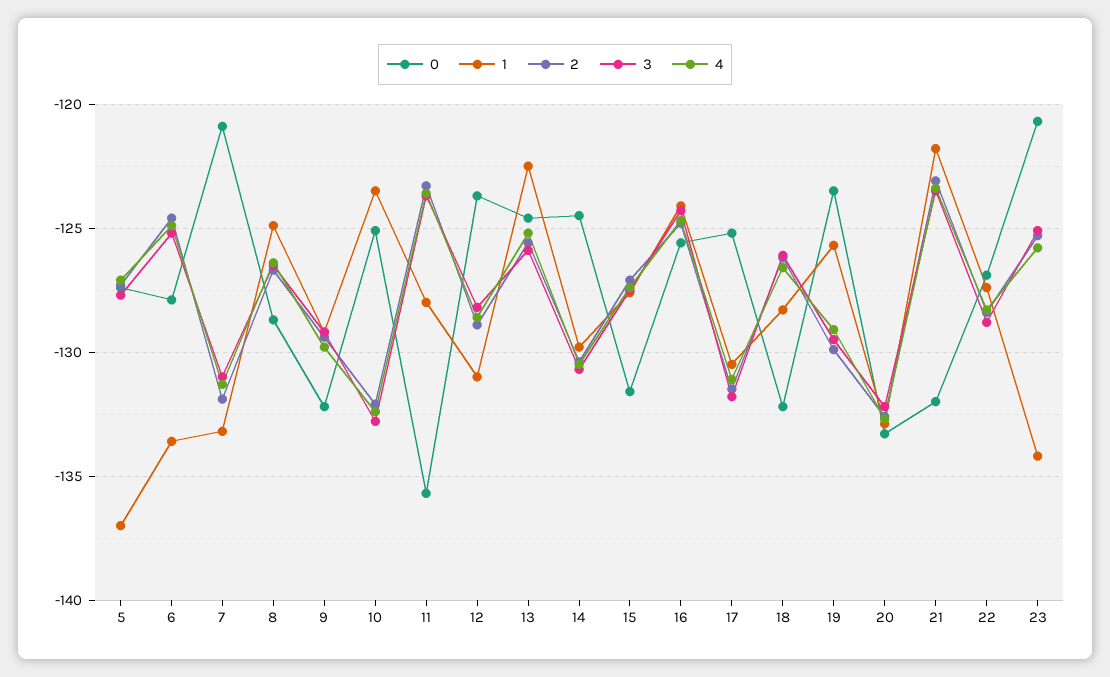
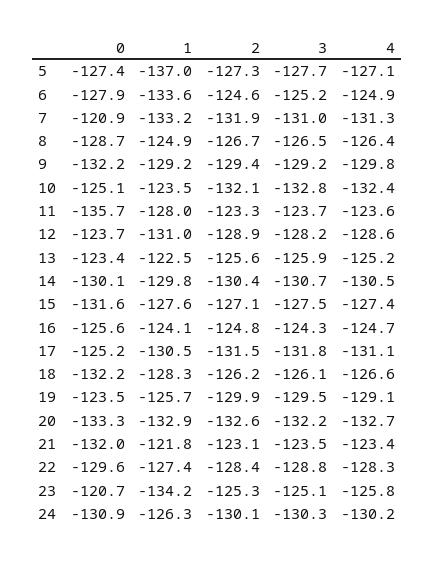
0, 13: -124.5 -> -123.4
0, 14: -124.5 -> -130.1
0, 22: -127 -> -129.6
0, 24: none -> -130.9
1, 24: none -> -126.3
2, 24: none -> -130.1
3, 24: none -> -130.3
4, 24: none -> -130.2

